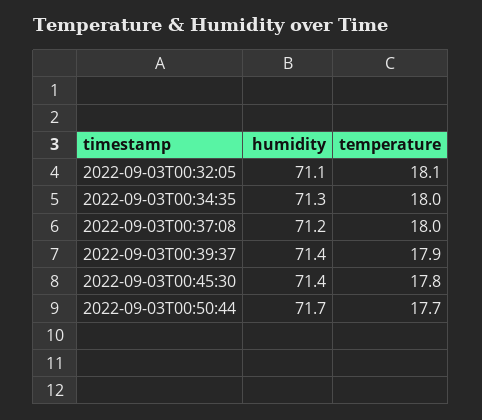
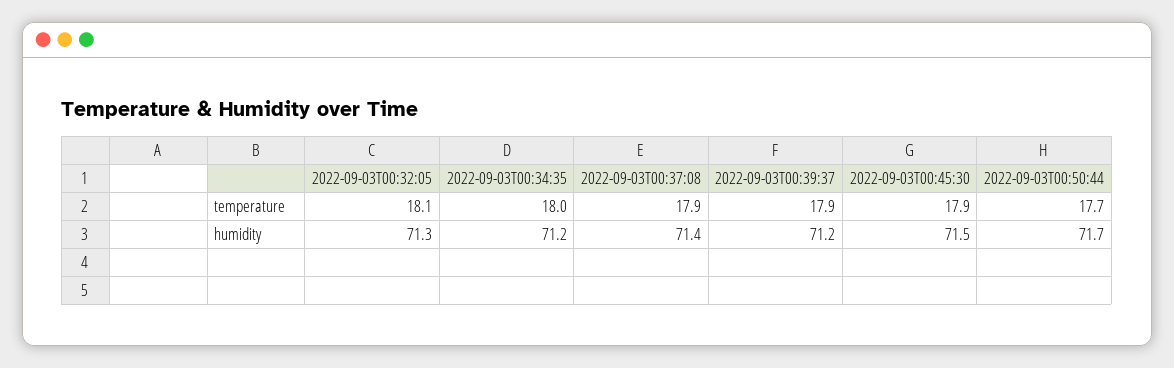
humidity, 2022-09-03T00:32:05: 71.1 -> 71.3
humidity, 2022-09-03T00:34:35: 71.3 -> 71.2
humidity, 2022-09-03T00:37:08: 71.2 -> 71.4
temperature, 2022-09-03T00:37:08: 18 -> 17.9
humidity, 2022-09-03T00:39:37: 71.4 -> 71.2
humidity, 2022-09-03T00:45:30: 71.4 -> 71.5
temperature, 2022-09-03T00:45:30: 17.8 -> 17.9

